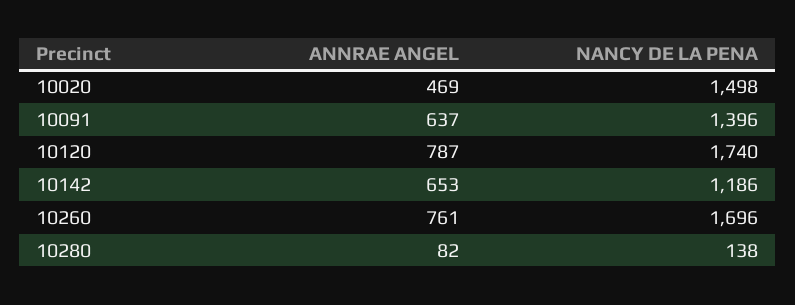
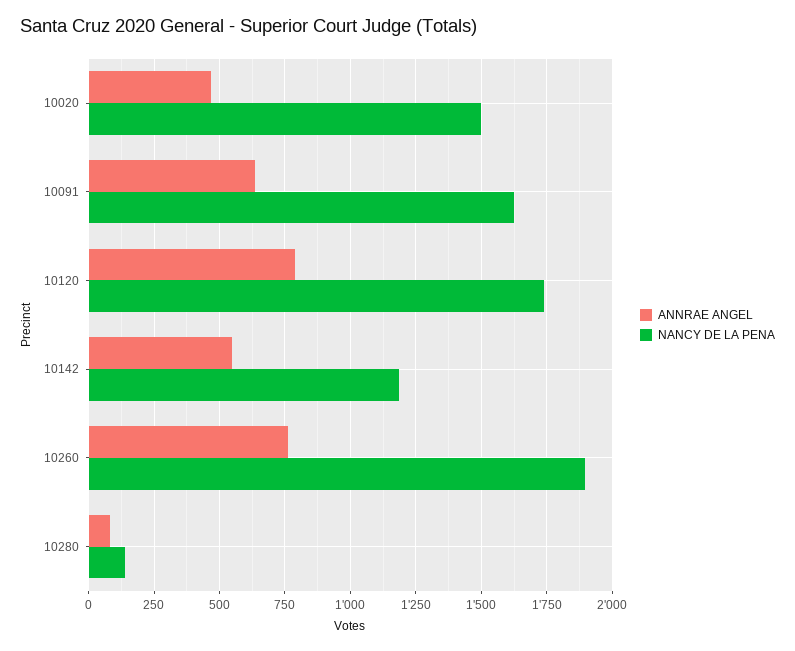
NANCY DE LA PENA, 10091: 1396 -> 1625
ANNRAE ANGEL, 10142: 653 -> 550
NANCY DE LA PENA, 10260: 1696 -> 1900

